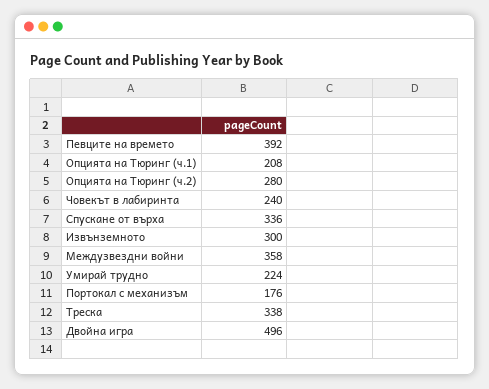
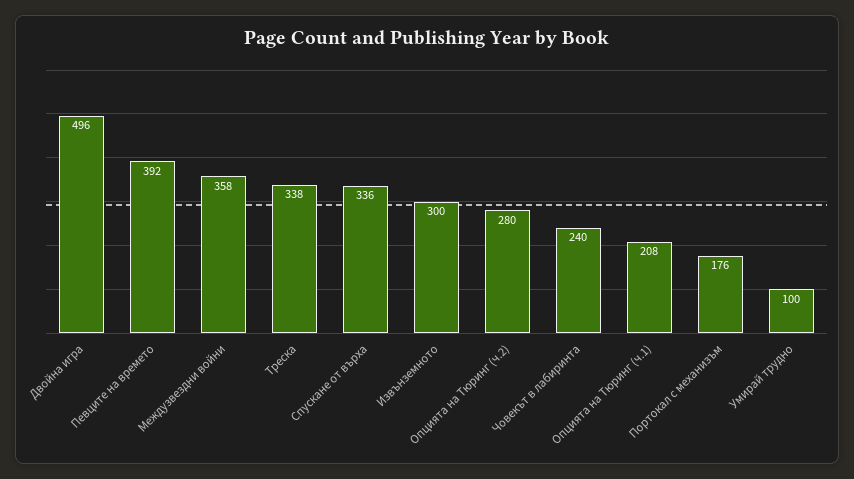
Умирай трудно: 224 -> 100

